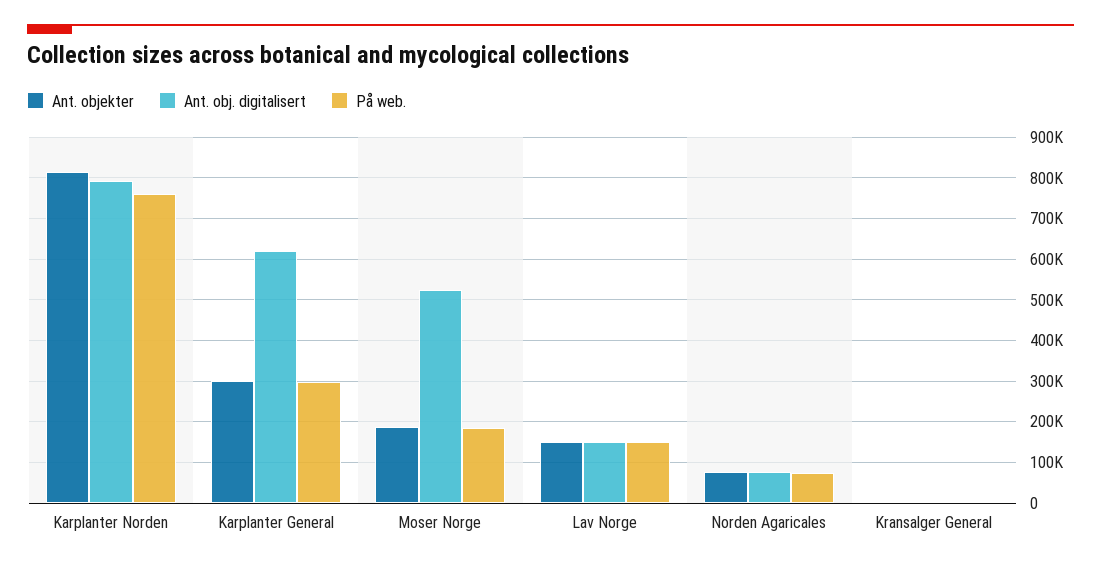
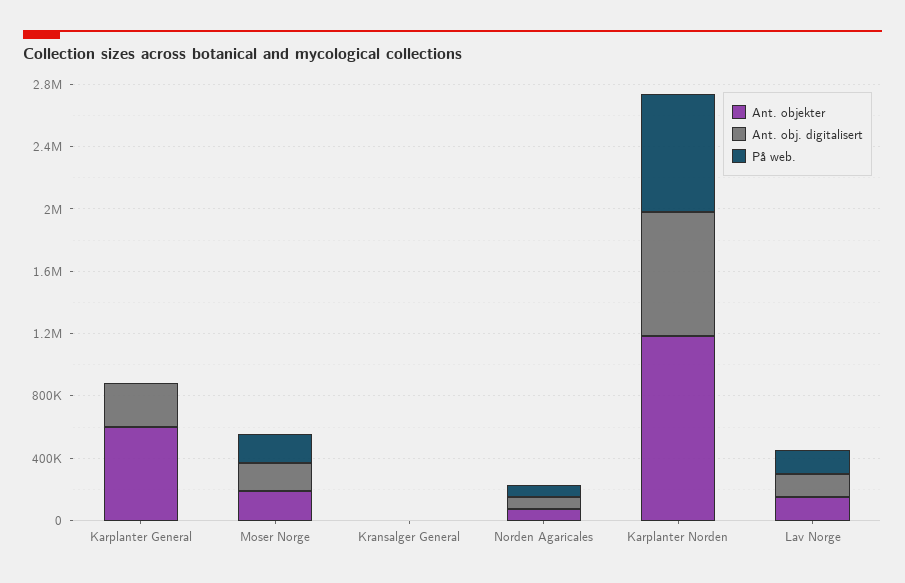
Ant. objekter, Karplanter Norden: 820000 -> 1200000
Ant. objekter, Karplanter General: 300000 -> 600000
Ant. obj. digitalisert, Karplanter General: 620000 -> 300000
På web., Karplanter General: 300000 -> 0
Ant. obj. digitalisert, Moser Norge: 520000 -> 200000

